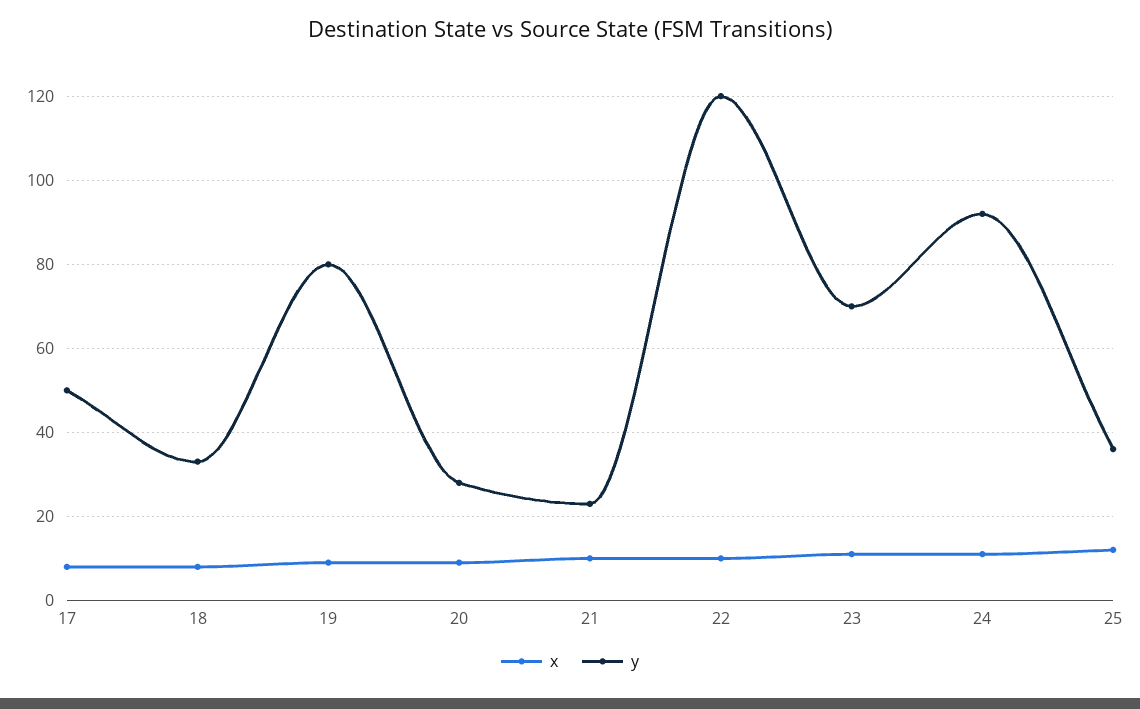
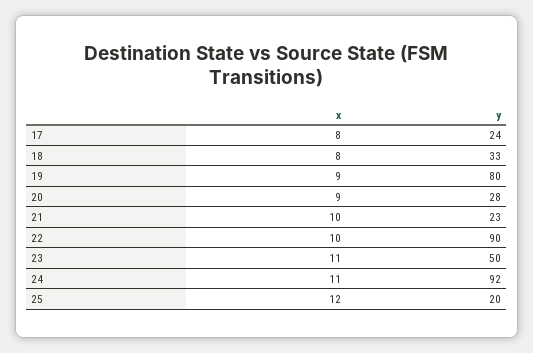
y, 17: 50 -> 24
y, 22: 120 -> 90
y, 23: 70 -> 50
y, 25: 35 -> 20

